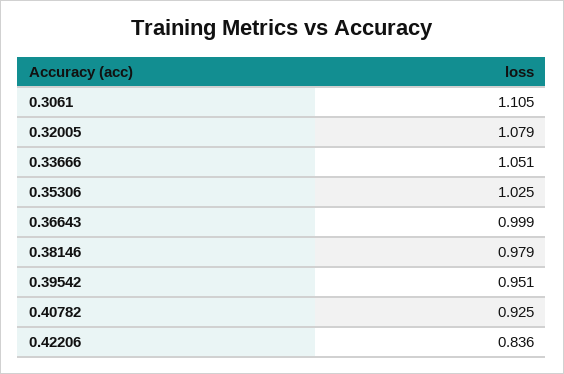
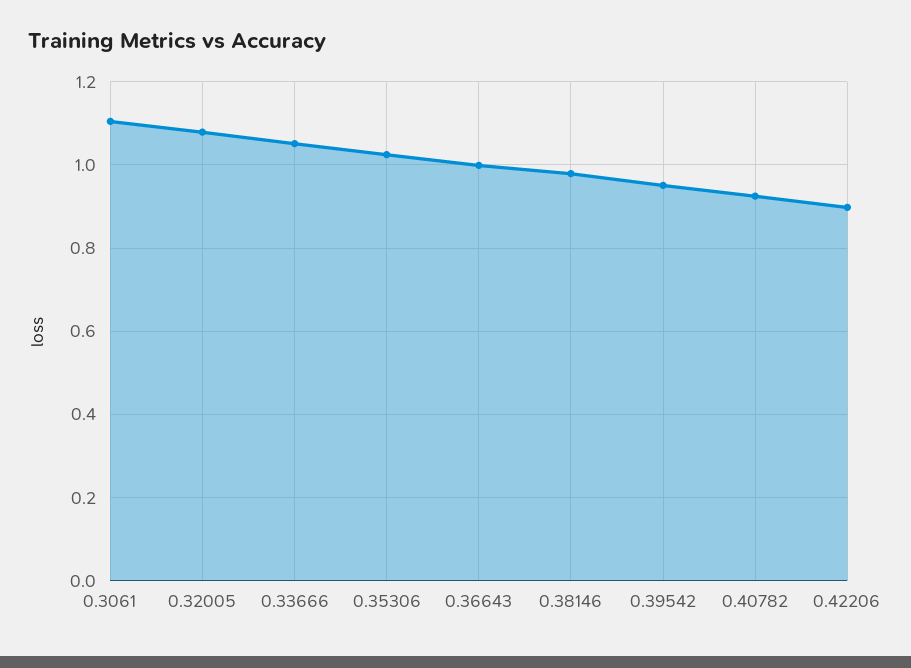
0.42206: 0.836 -> 0.9

